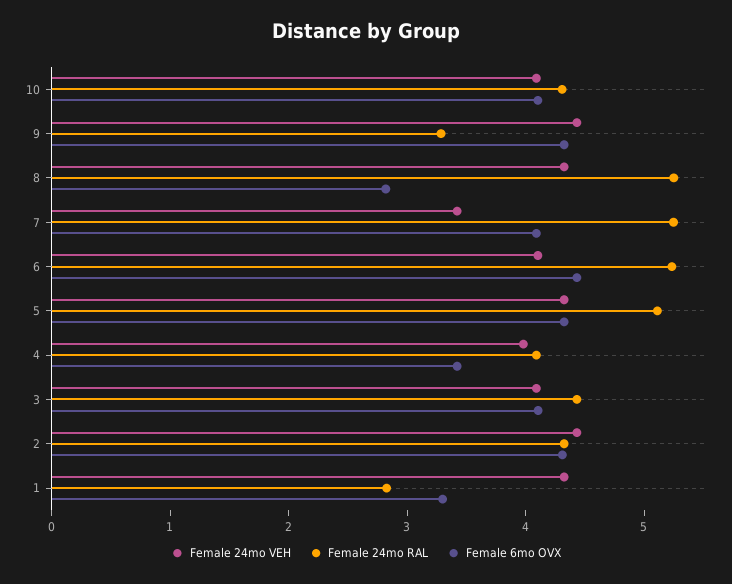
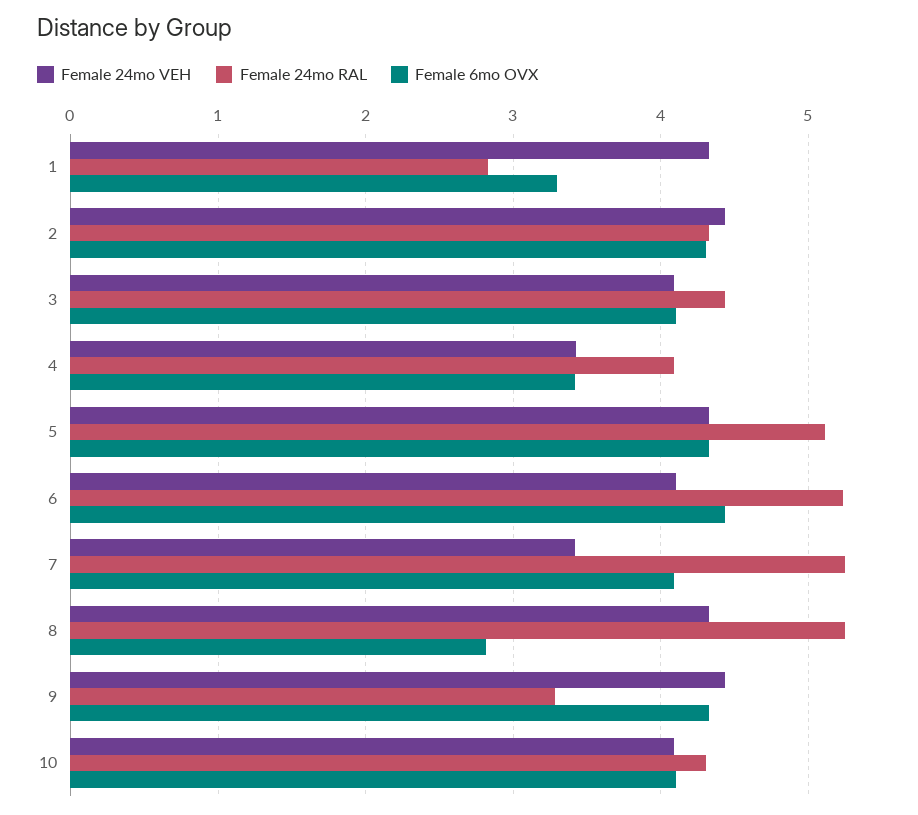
Female 24mo VEH, 4: 4 -> 3.4

